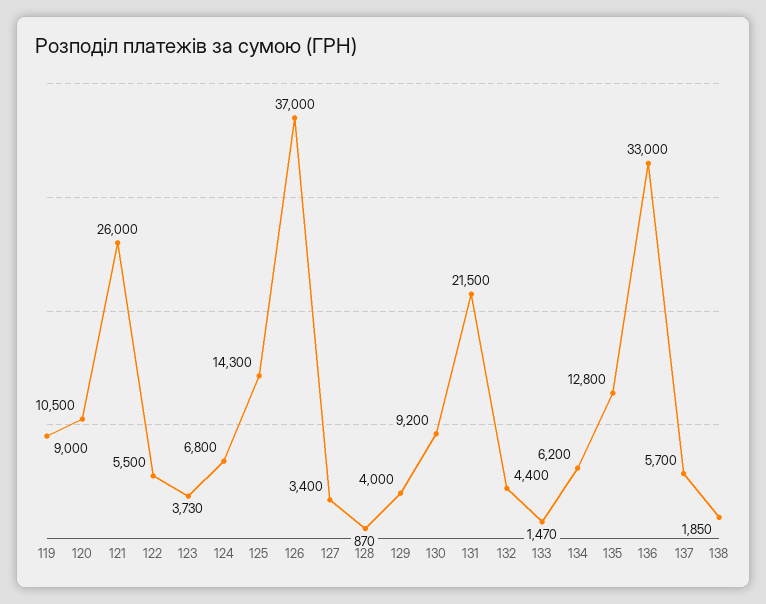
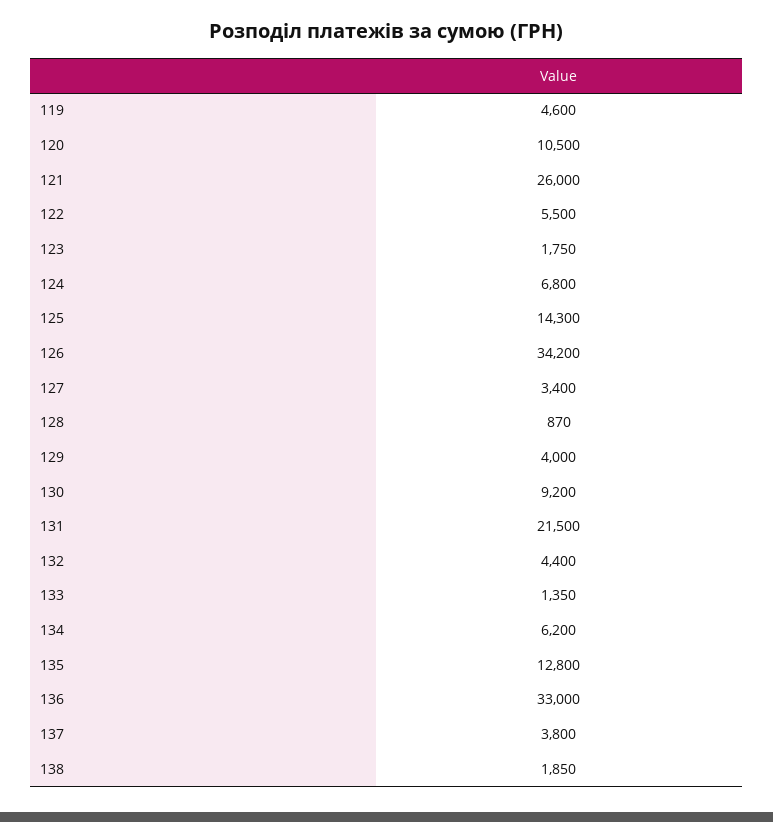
119: 9000 -> 4600
123: 3730 -> 1750
126: 37000 -> 34200
133: 1470 -> 1350
137: 5700 -> 3800

